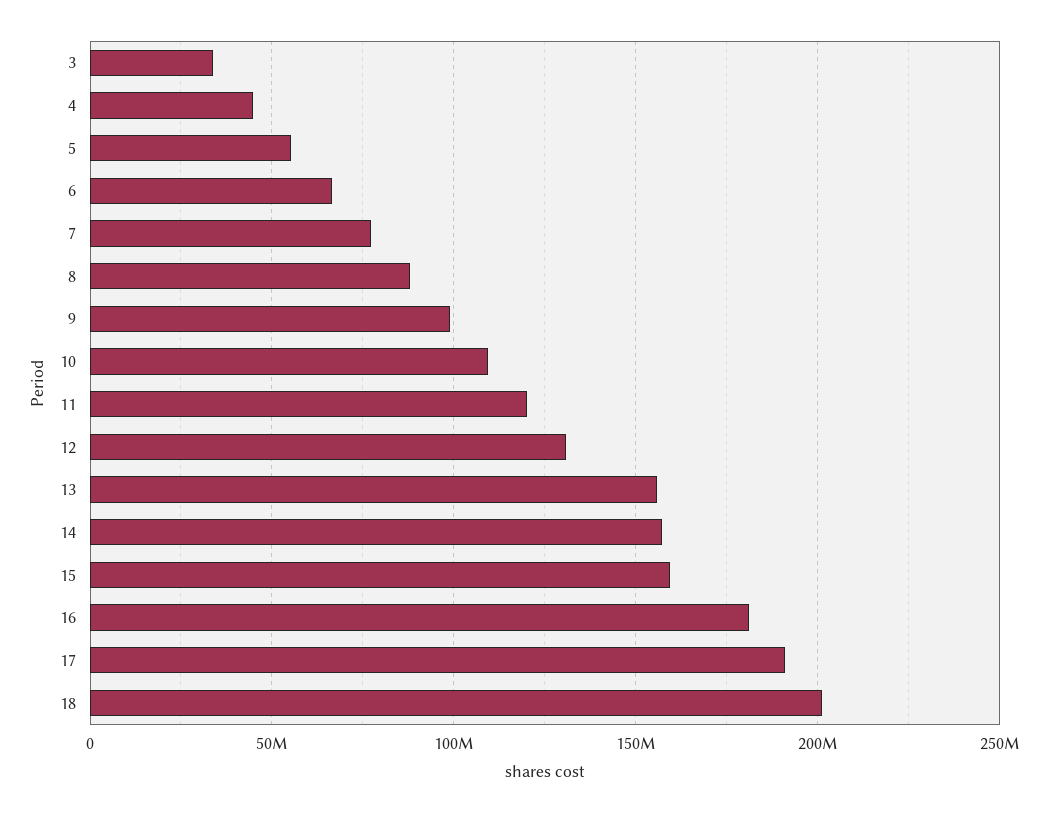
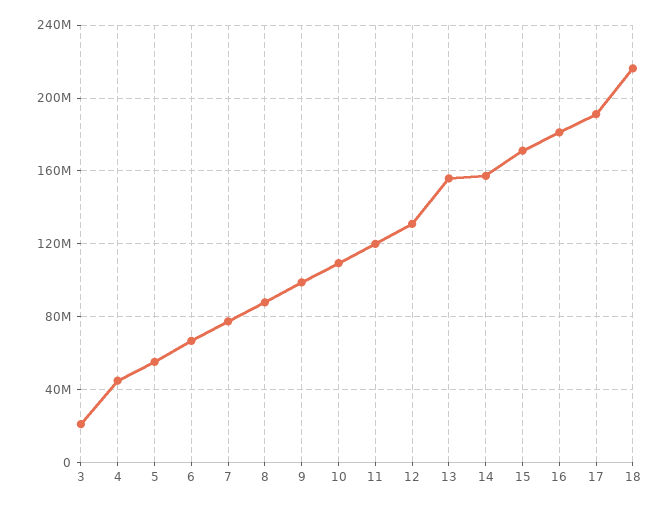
3: 35000000 -> 20000000
15: 160000000 -> 170000000
18: 200000000 -> 215000000

